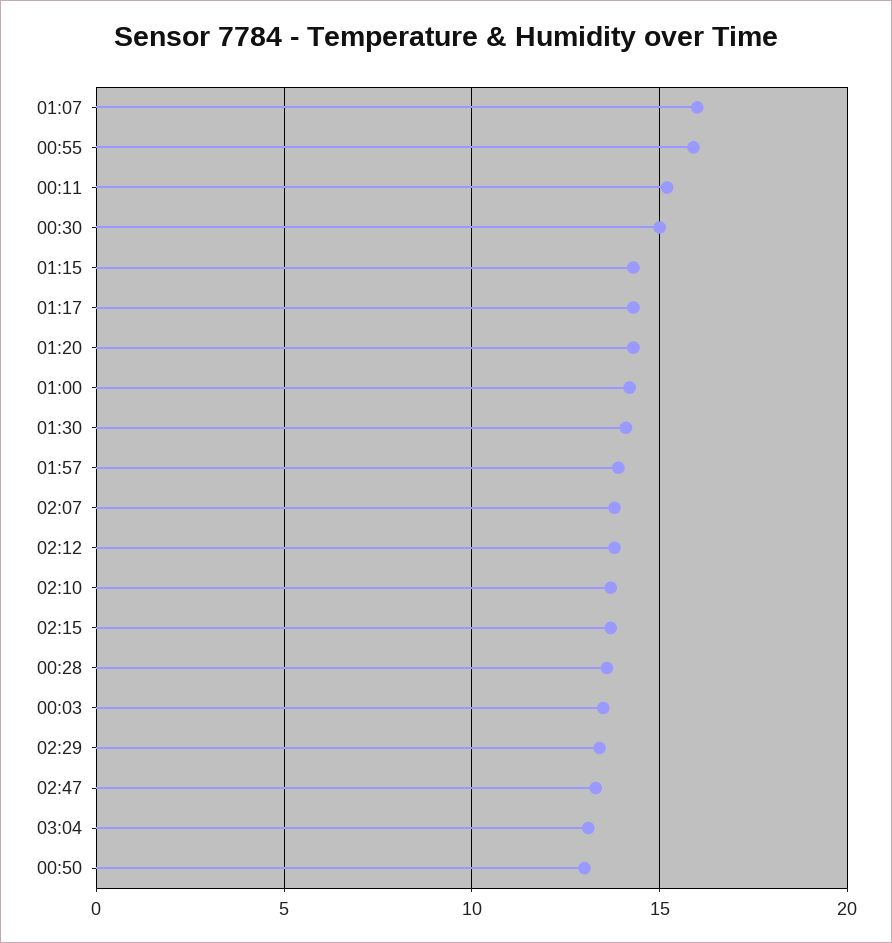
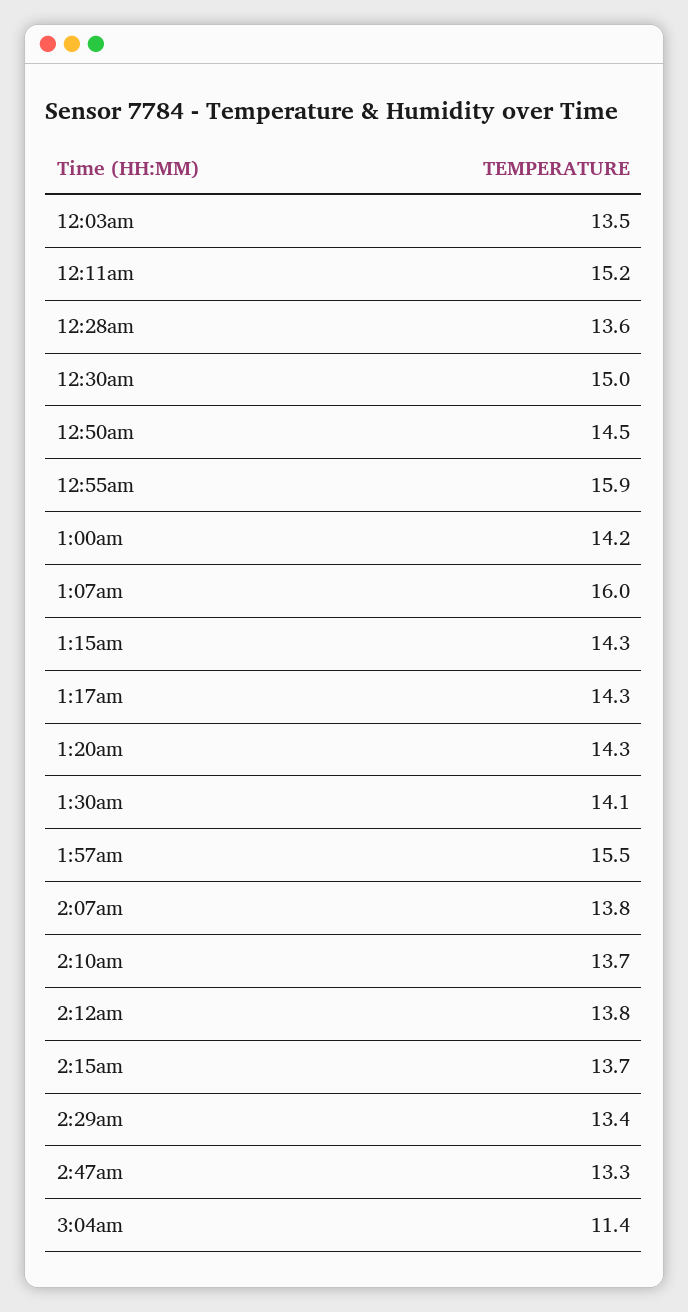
01:57: 14 -> 15.5
03:04: 13 -> 11.4
00:50: 13 -> 14.5

